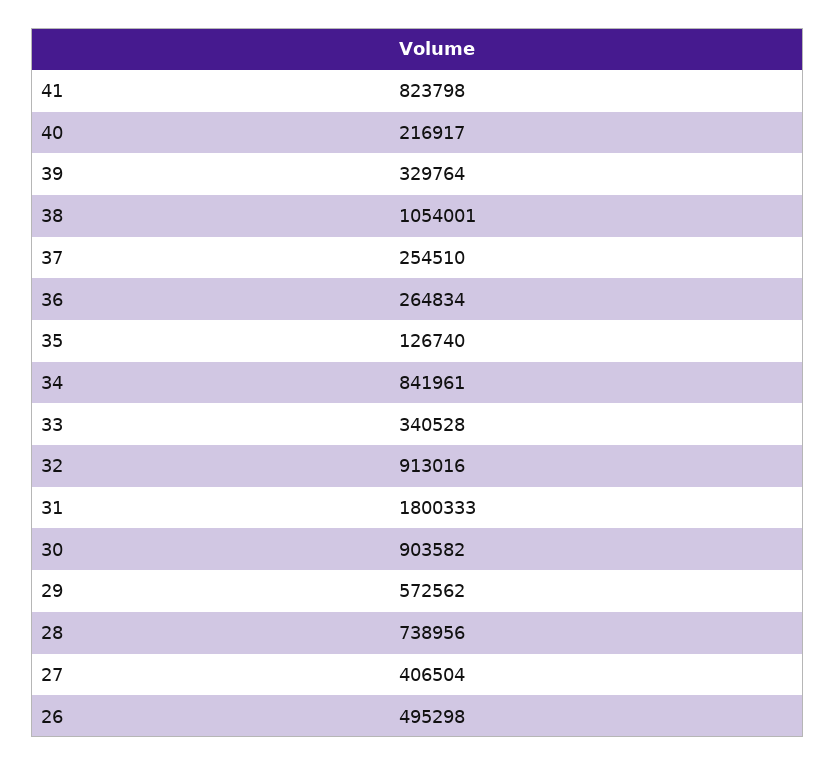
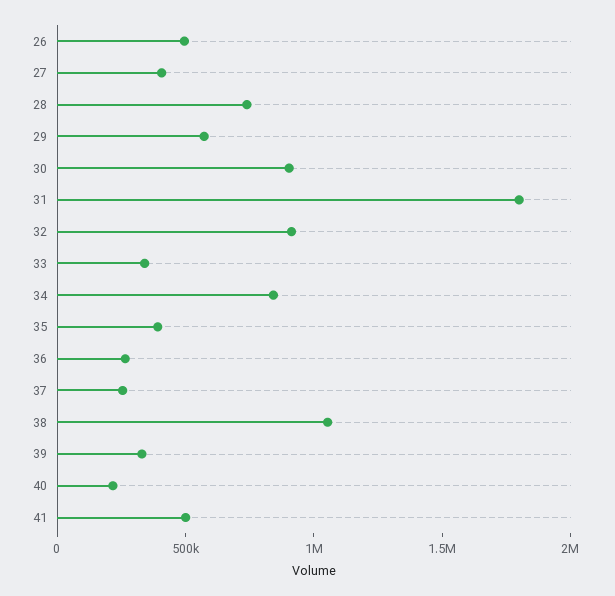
41: 823798 -> 500000
35: 126740 -> 400000

